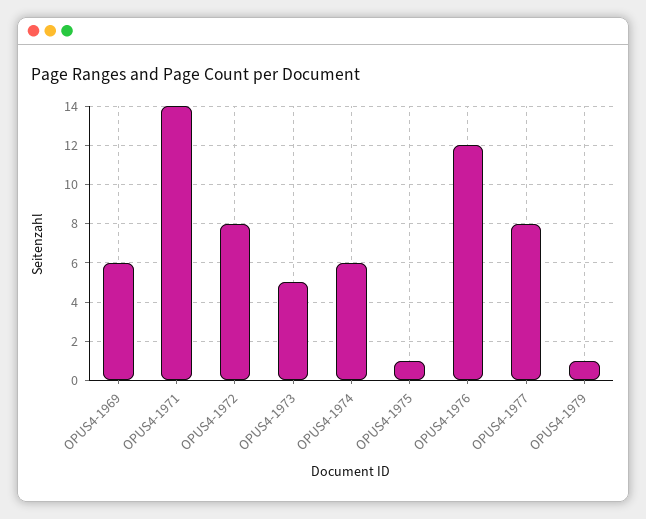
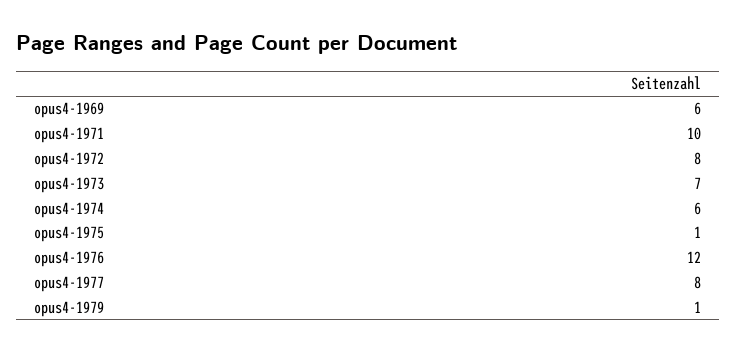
OPUS4-1971: 14 -> 10
OPUS4-1973: 5 -> 7

